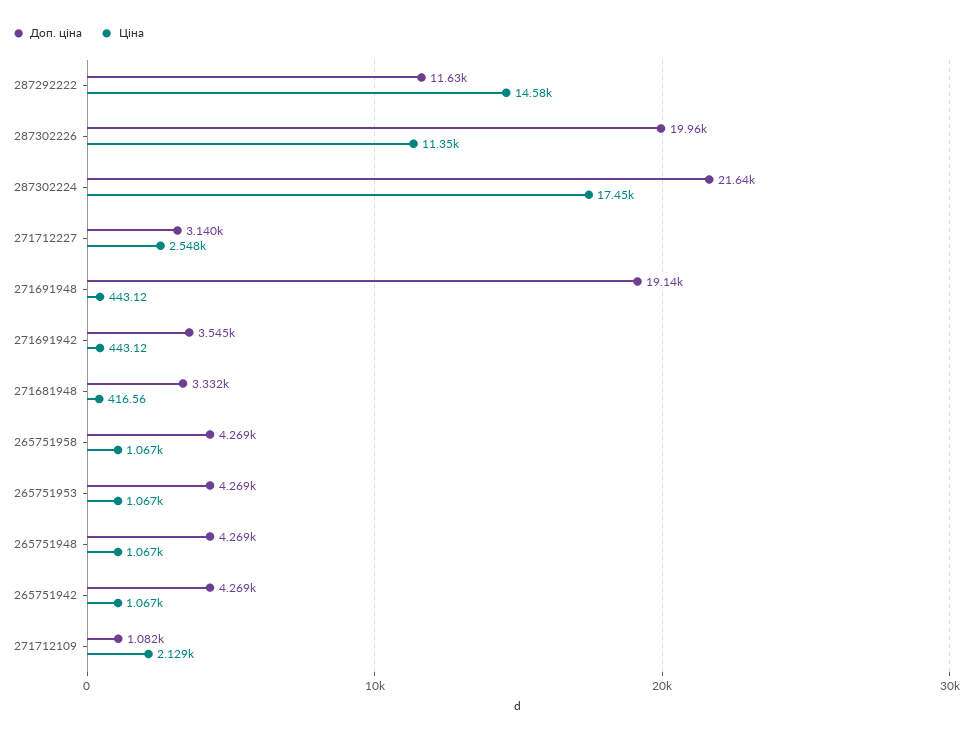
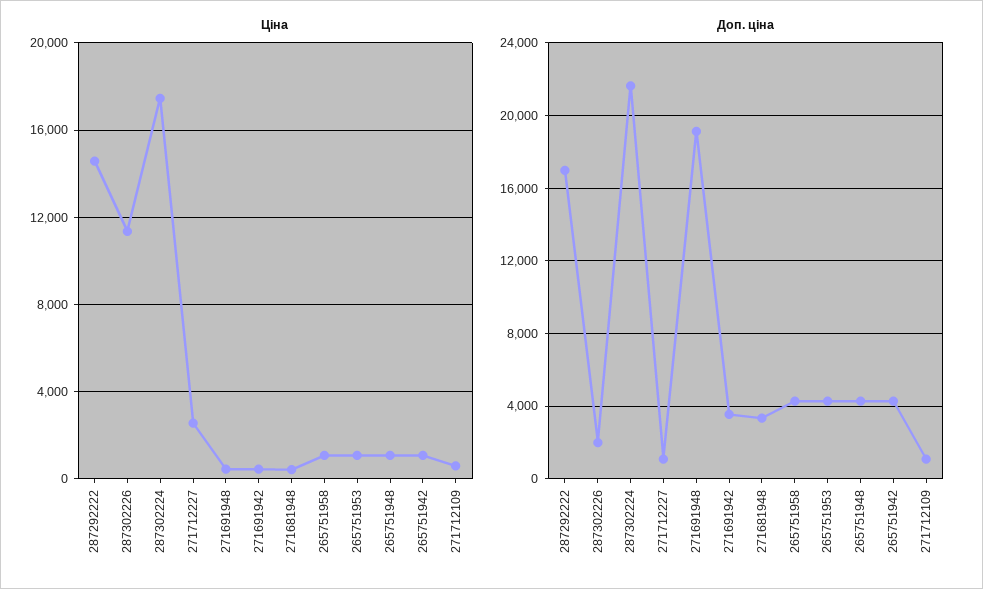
Доп. ціна, 287292222: 11630 -> 17000
Доп. ціна, 287302226: 19960 -> 2000
Доп. ціна, 271712227: 3140 -> 1000
Ціна, 271712109: 2129 -> 500

